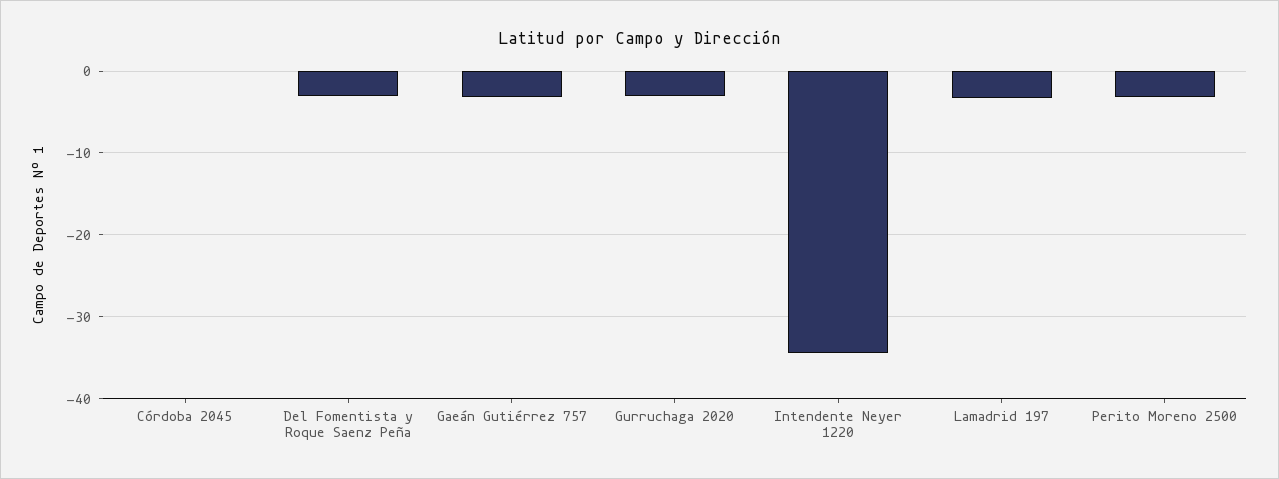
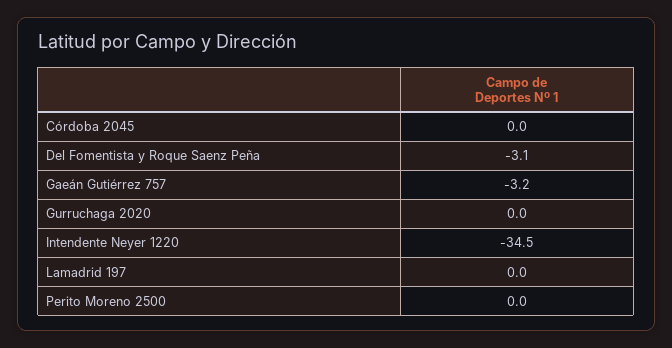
Gurruchaga 2020: -3 -> 0
Lamadrid 197: -3 -> 0
Perito Moreno 2500: -3 -> 0

